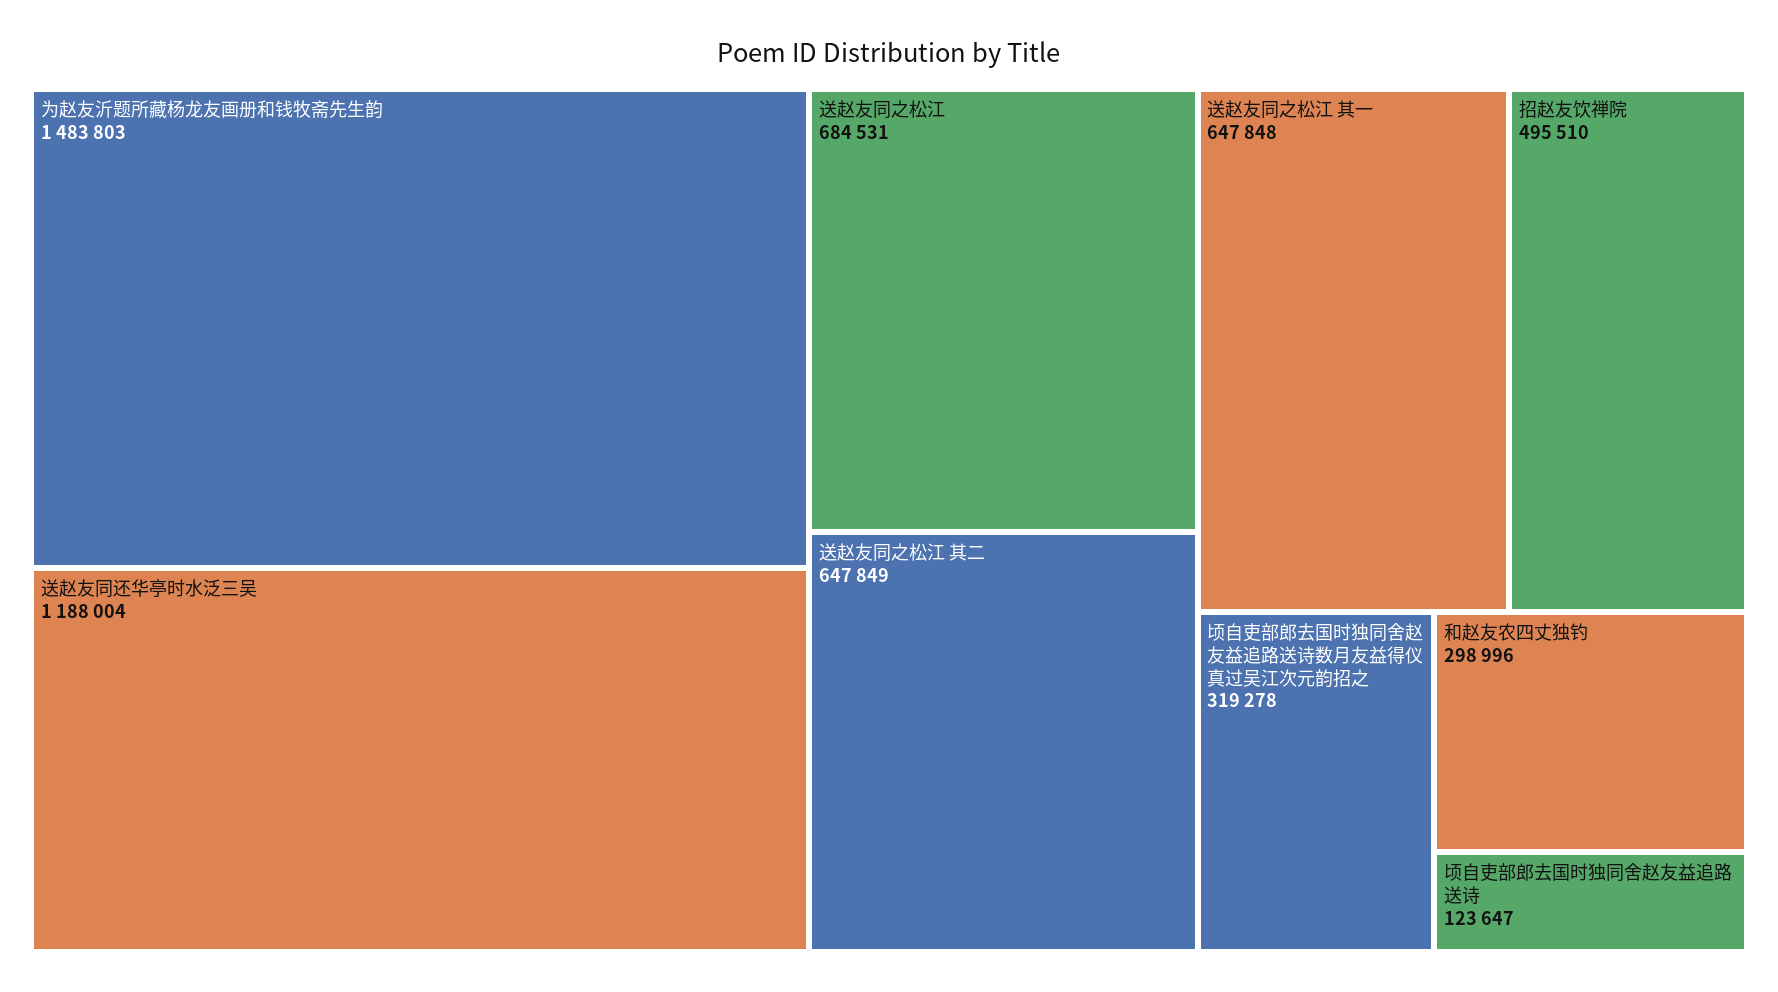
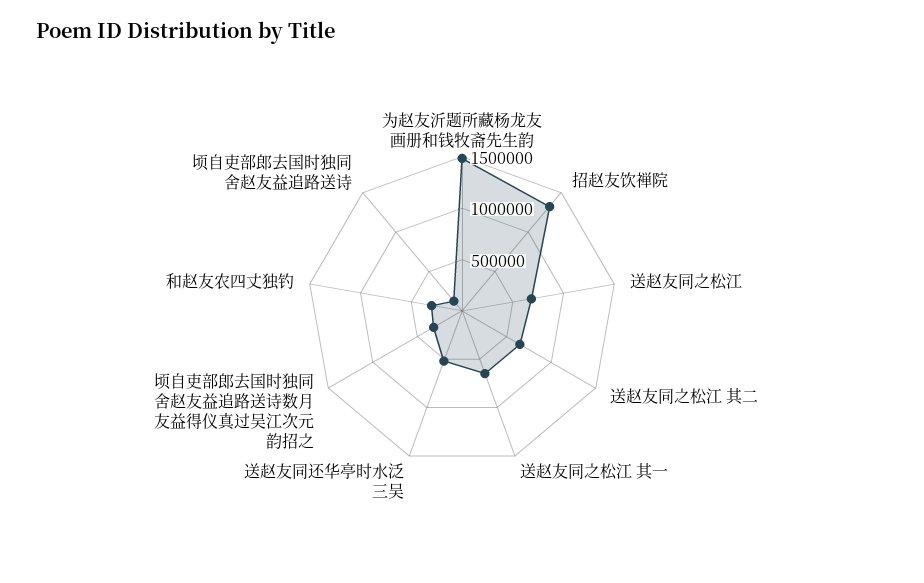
送赵友同还华亭时水泛三吴: 1188004 -> 500000
招赵友饮禅院: 495510 -> 1300000

